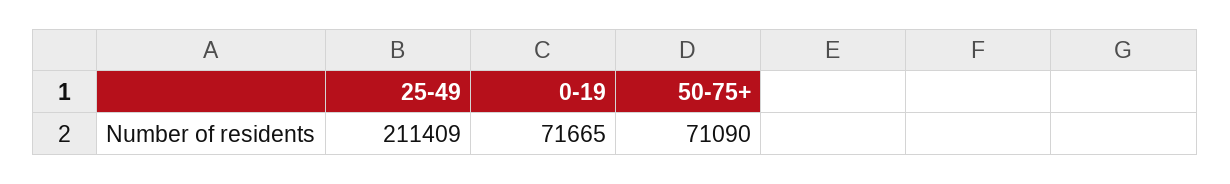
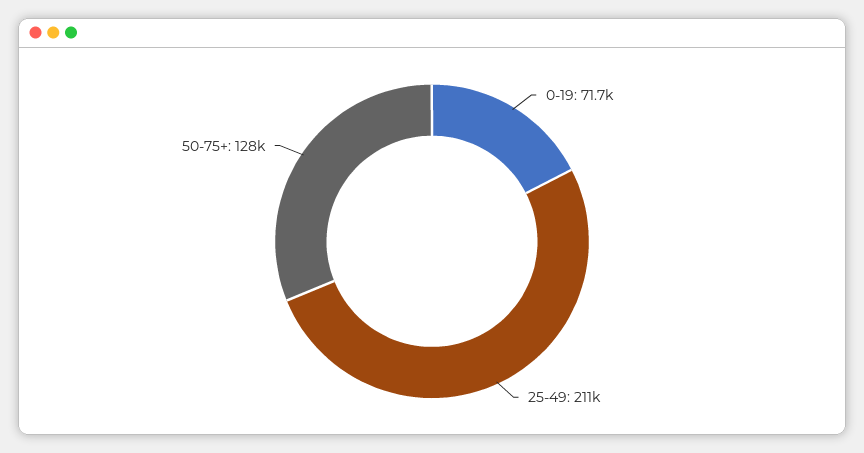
50-75+: 71090 -> 128000

